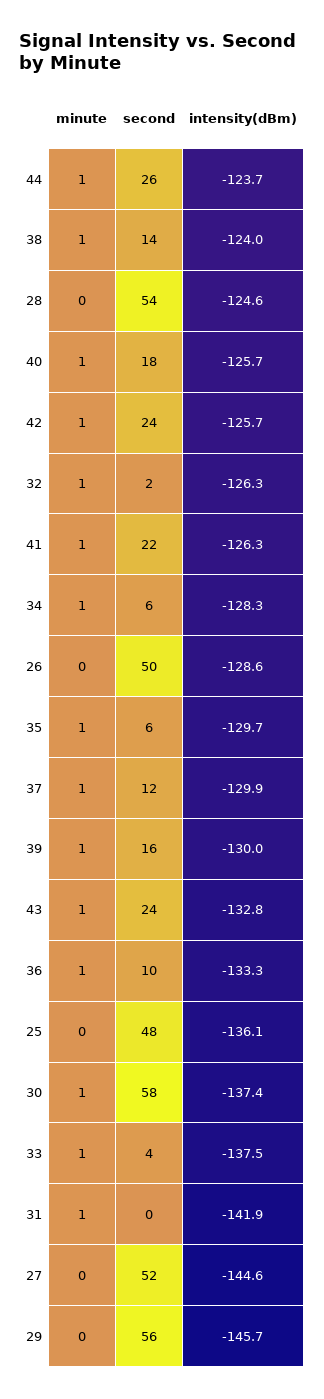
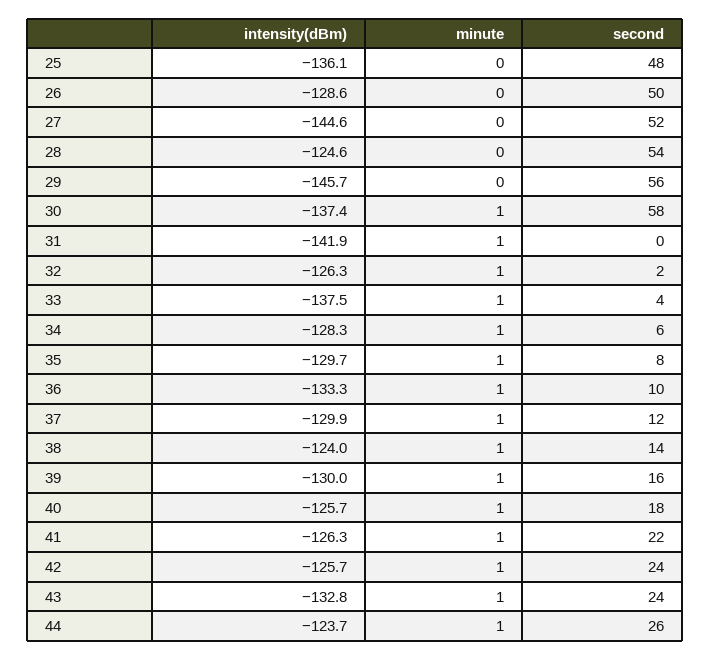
second, 35: 6 -> 8

